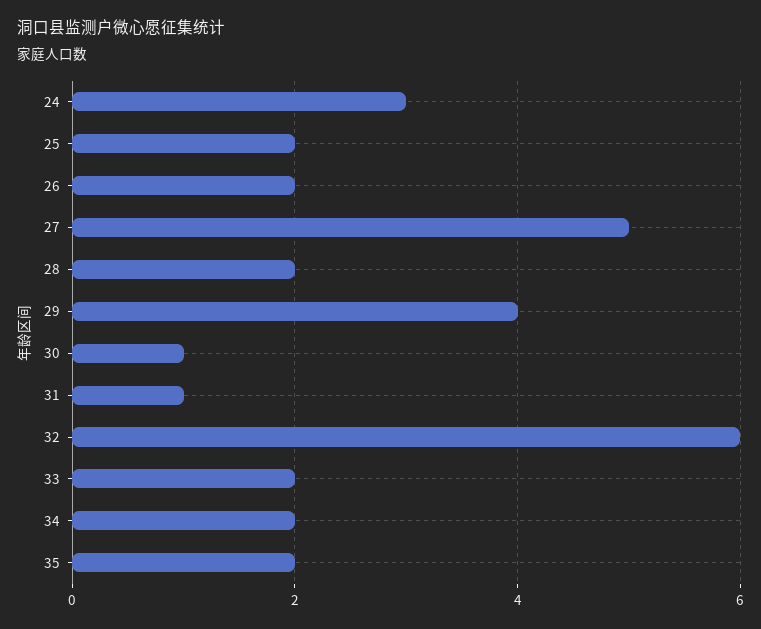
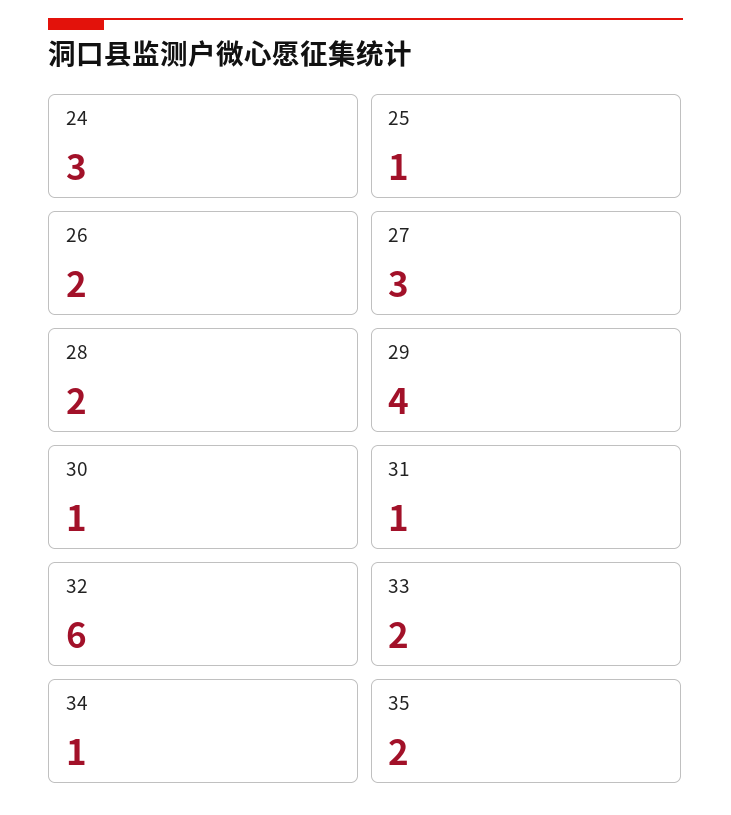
25: 2 -> 1
27: 5 -> 3
34: 2 -> 1

